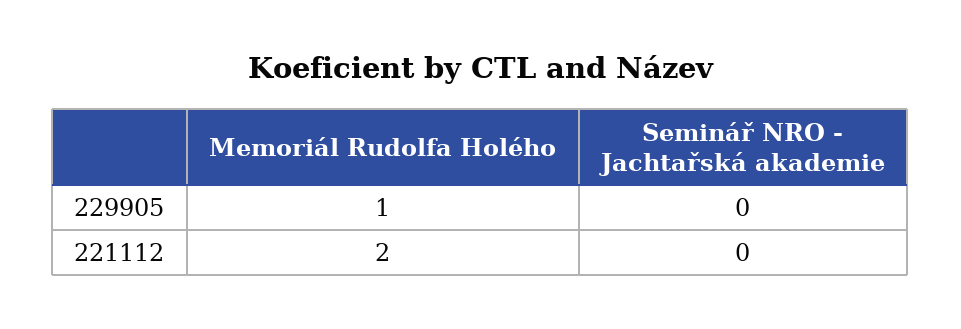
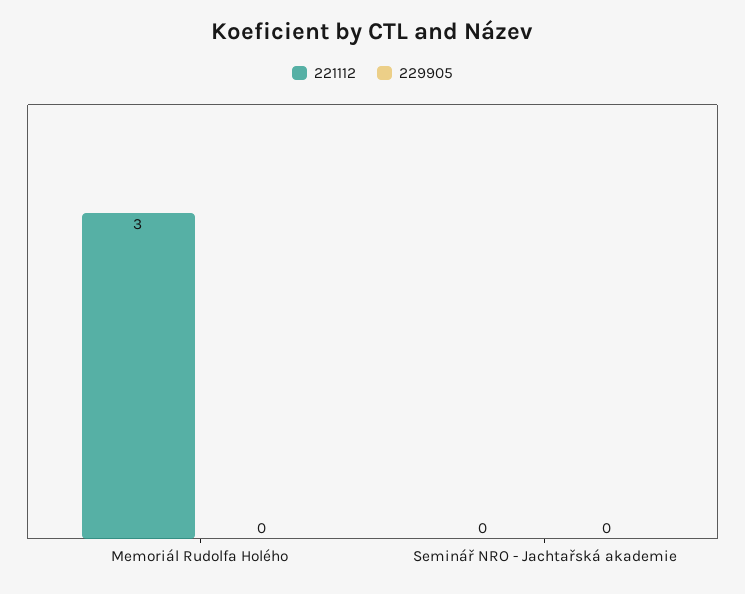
229905, Memoriál Rudolfa Holého: 1 -> 0
221112, Memoriál Rudolfa Holého: 2 -> 3

